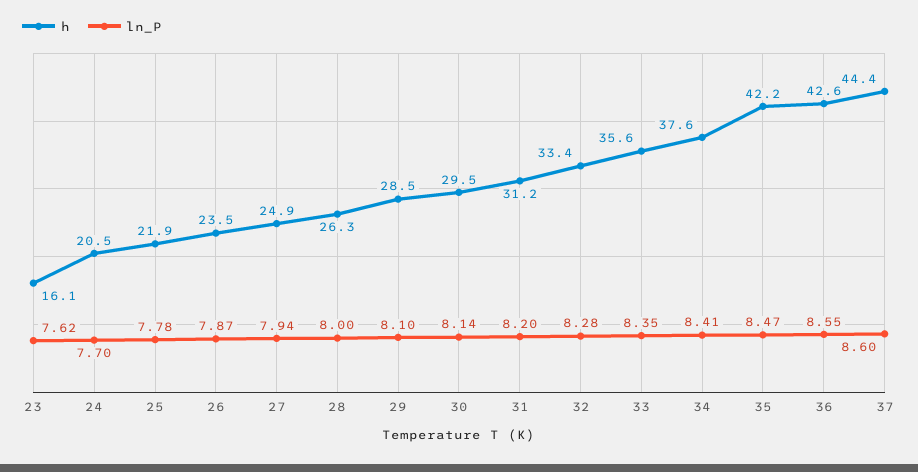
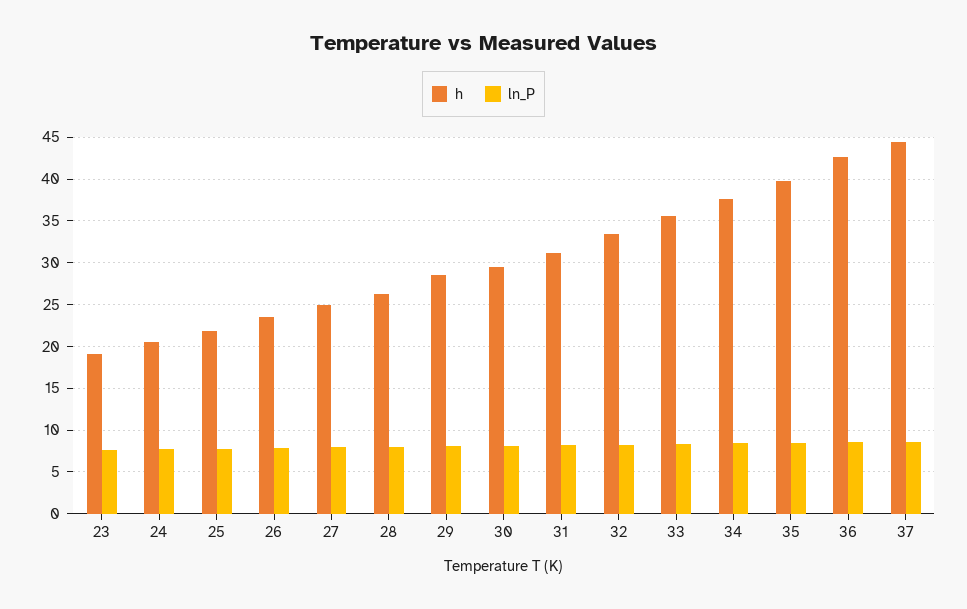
h, 23: 16.1 -> 19
h, 35: 42.2 -> 40

